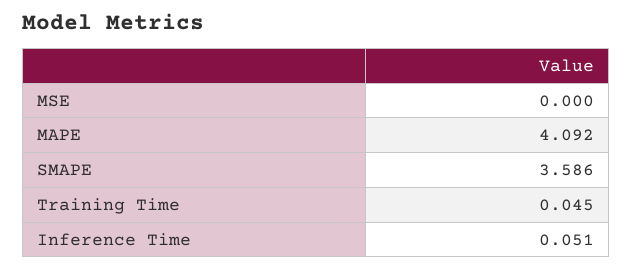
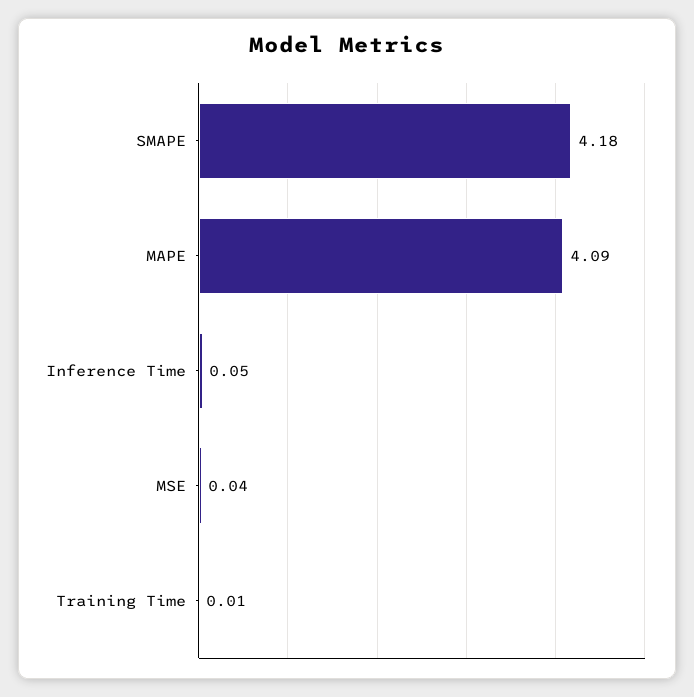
MSE: 0 -> 0.04
SMAPE: 3.586 -> 4.18
Training Time: 0.045 -> 0.01

